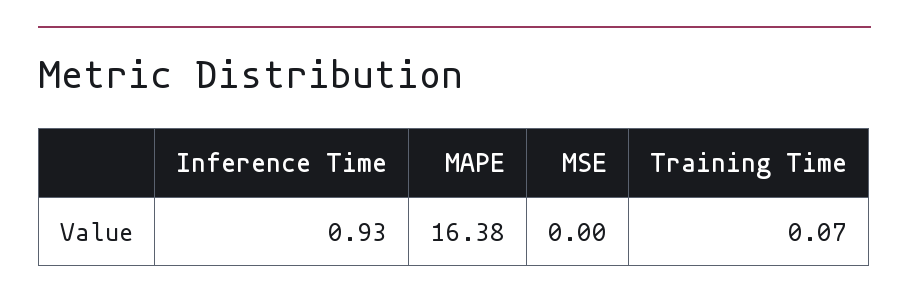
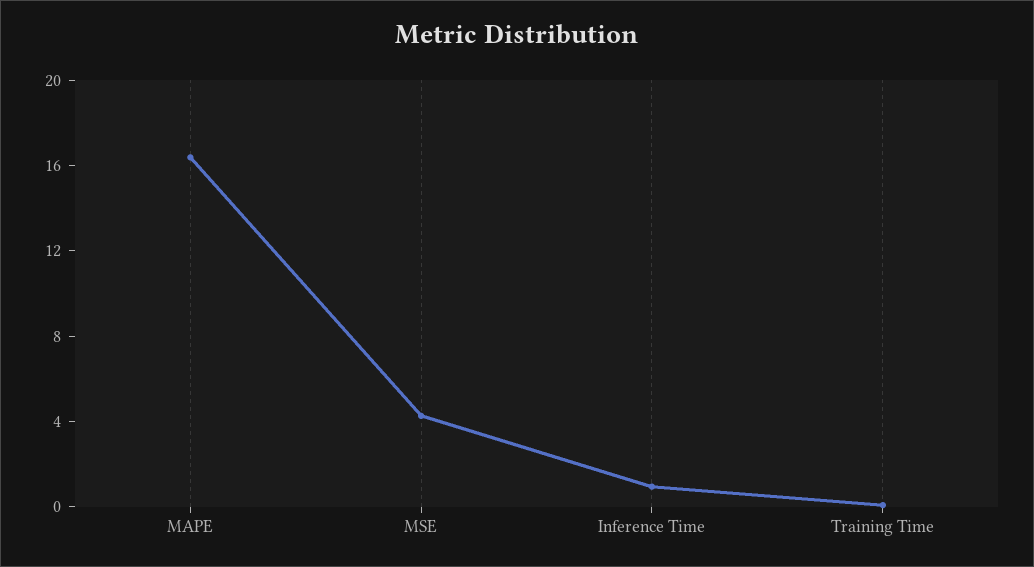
MSE: 0 -> 4

